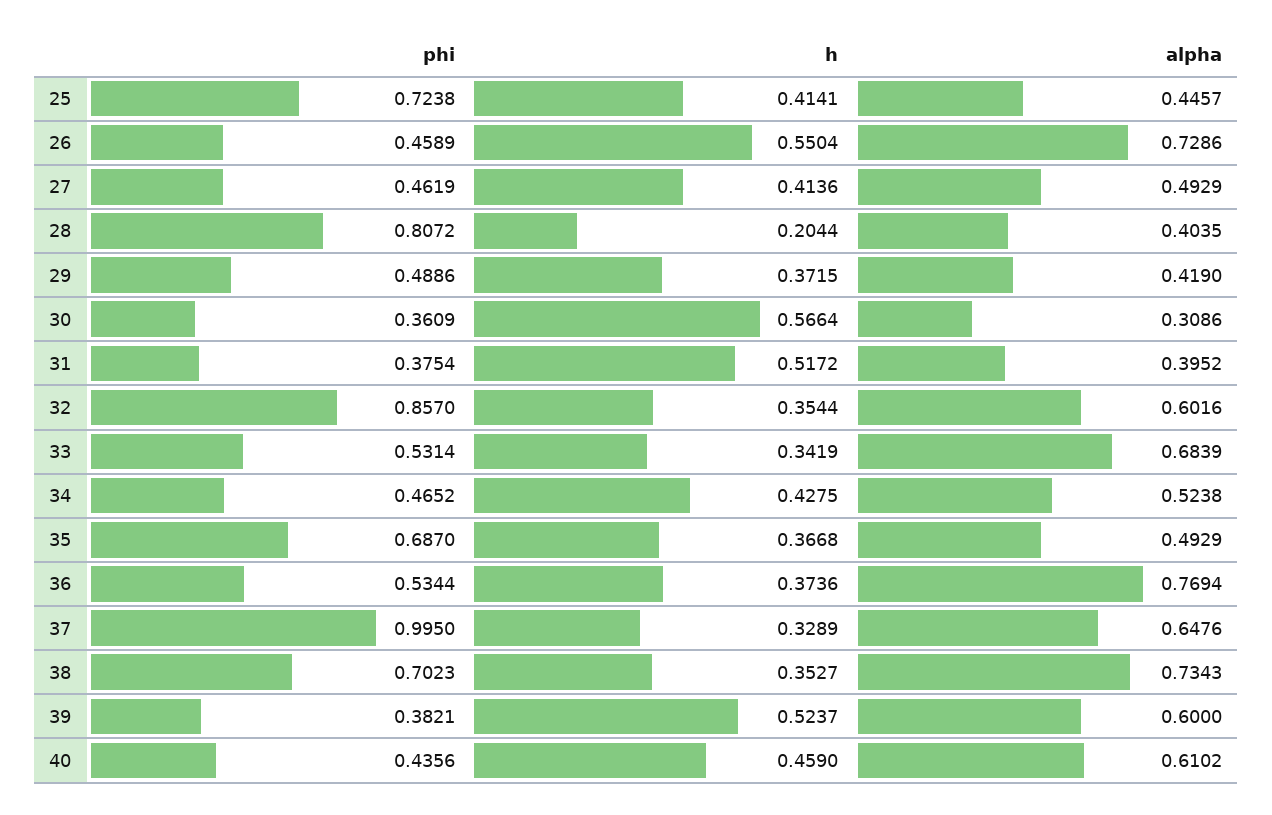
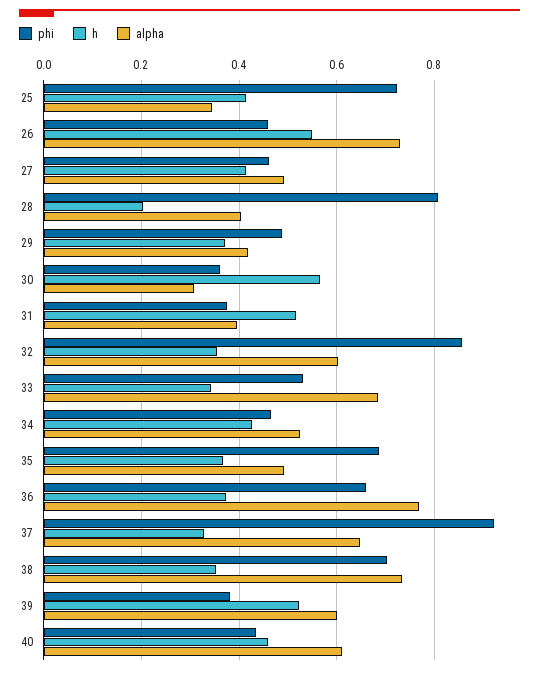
alpha, 25: 0.4457 -> 0.34
phi, 36: 0.5344 -> 0.66
phi, 37: 0.995 -> 0.92

